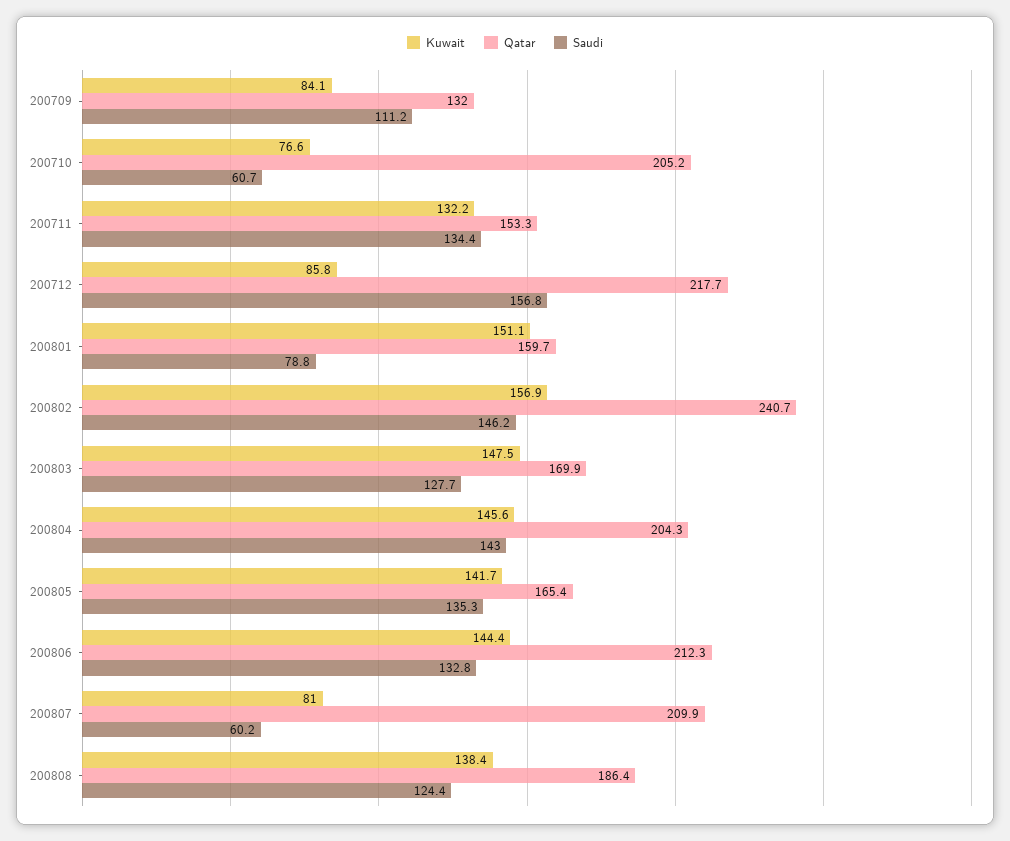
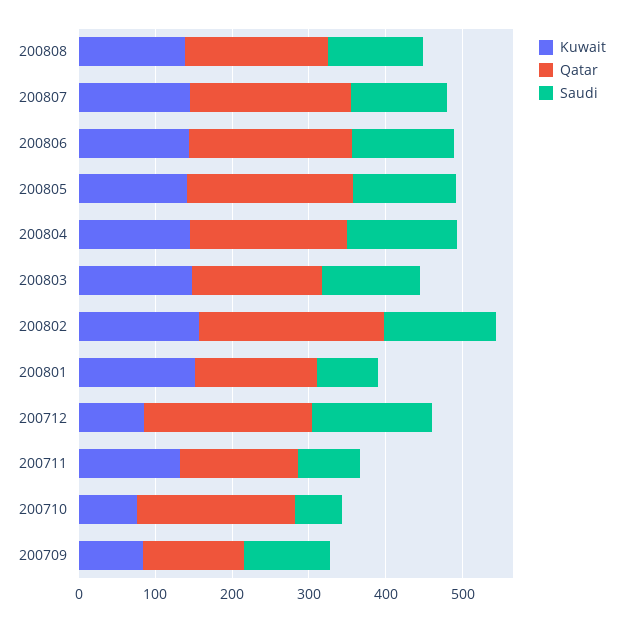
Saudi, 200711: 134.4 -> 80
Qatar, 200805: 165.4 -> 220
Kuwait, 200807: 81 -> 140
Saudi, 200807: 60.2 -> 120

